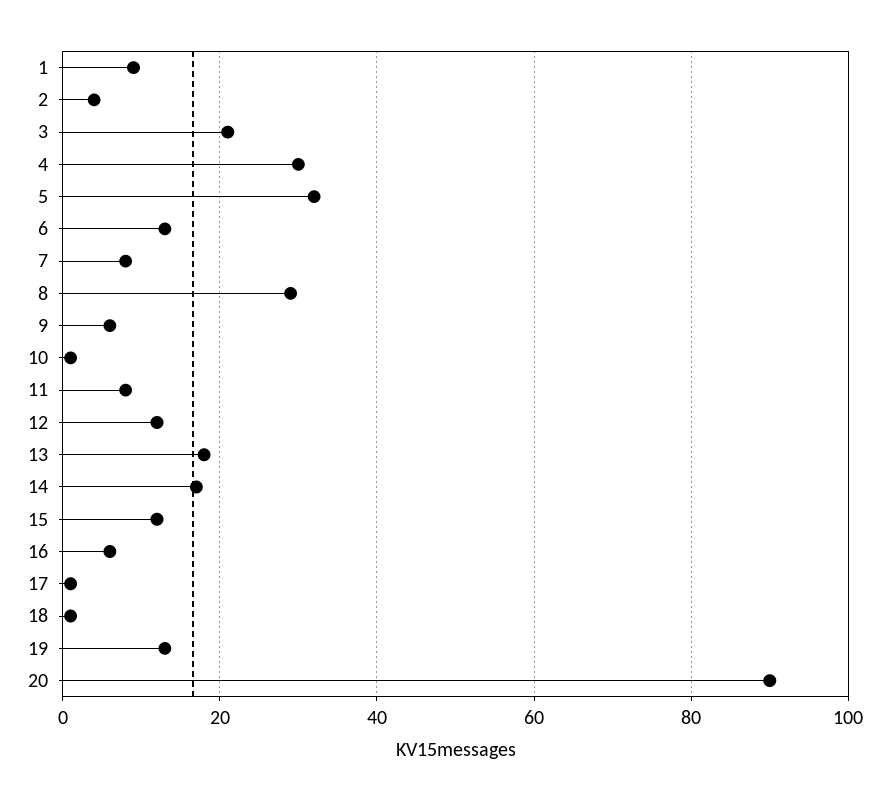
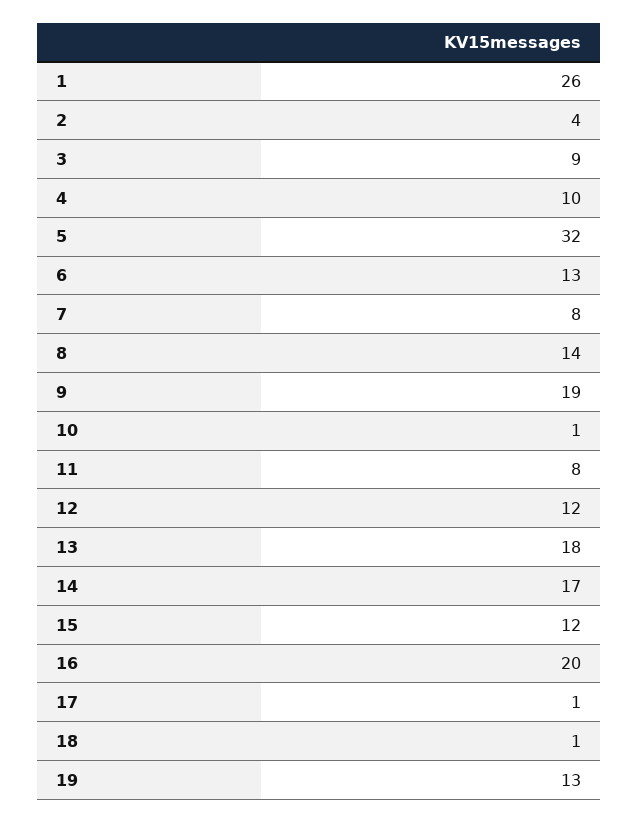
1: 10 -> 26
3: 20 -> 9
4: 30 -> 10
8: 30 -> 14
9: 5 -> 19
16: 5 -> 20
20: 90 -> none

